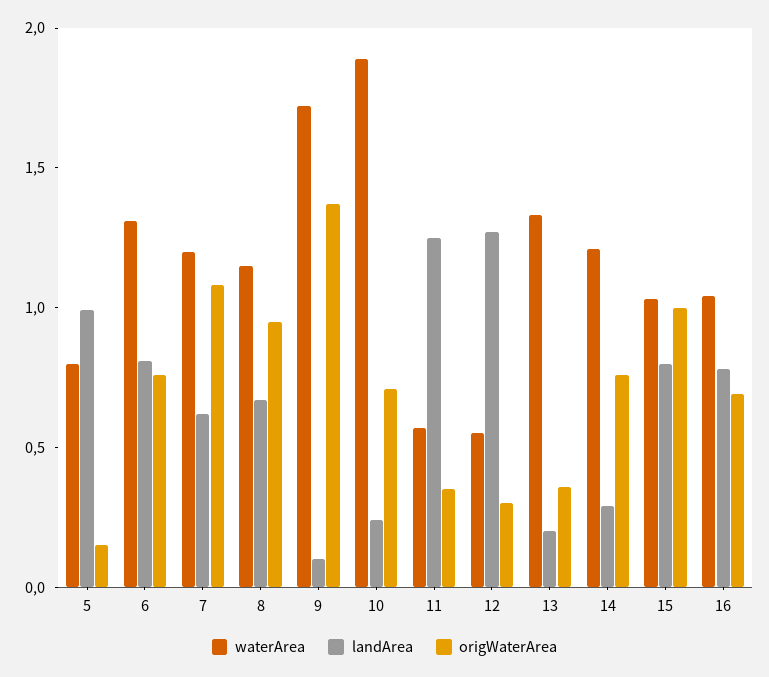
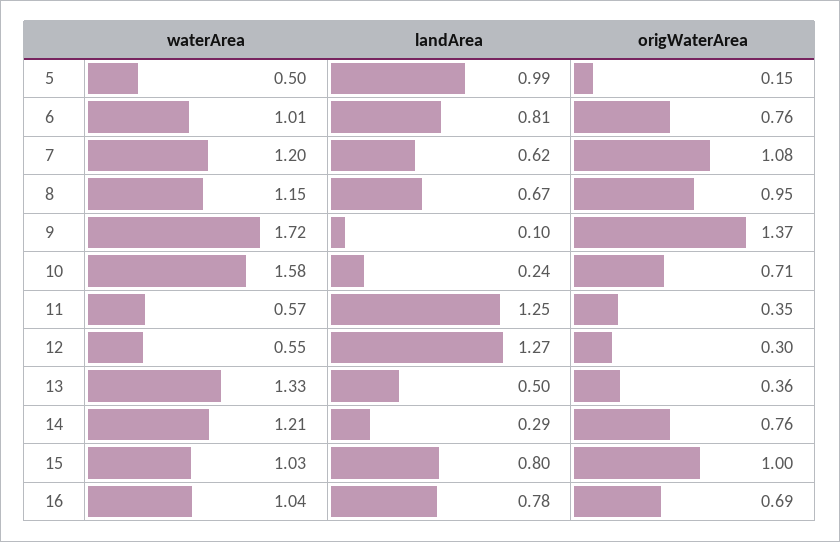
waterArea, 5: 0.8 -> 0.5
waterArea, 6: 1.3 -> 1.01
waterArea, 10: 1.9 -> 1.58
landArea, 13: 0.2 -> 0.5

